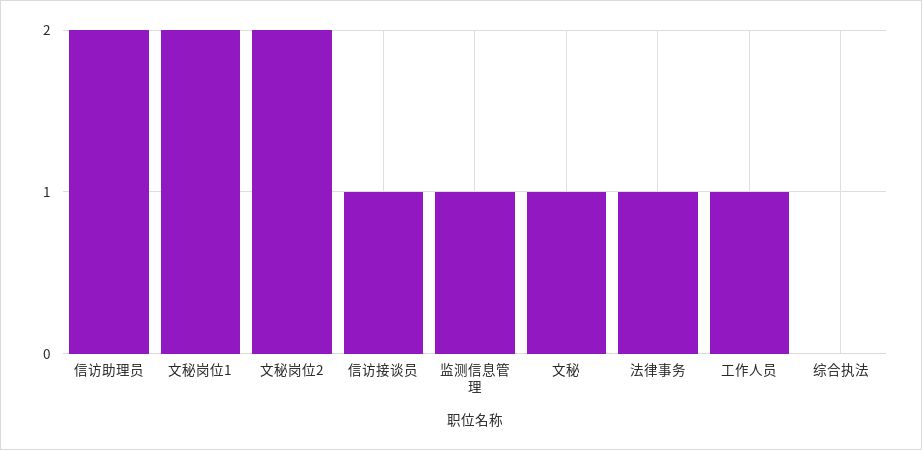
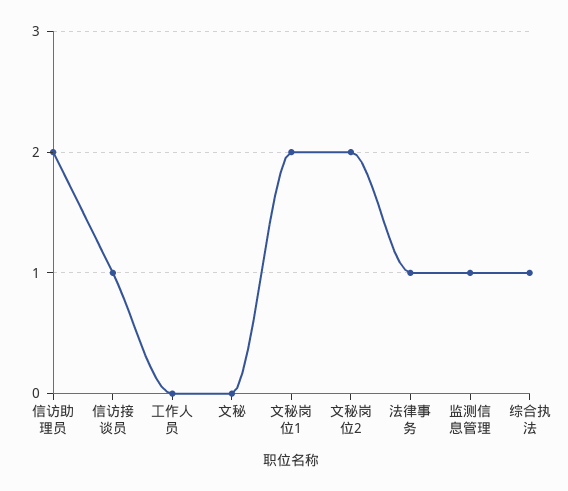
文秘: 1 -> 0
工作人员: 1 -> 0
综合执法: 0 -> 1

